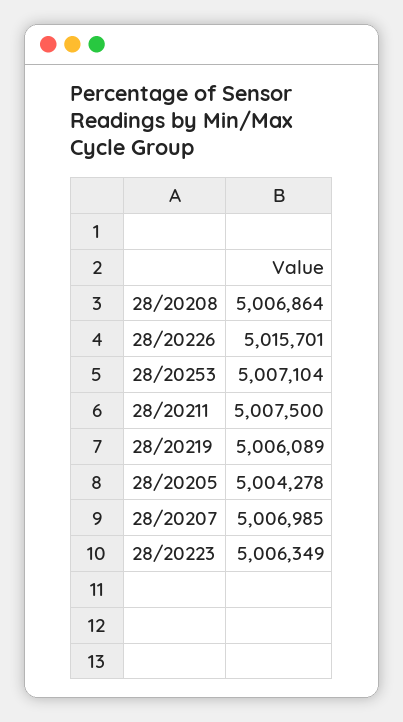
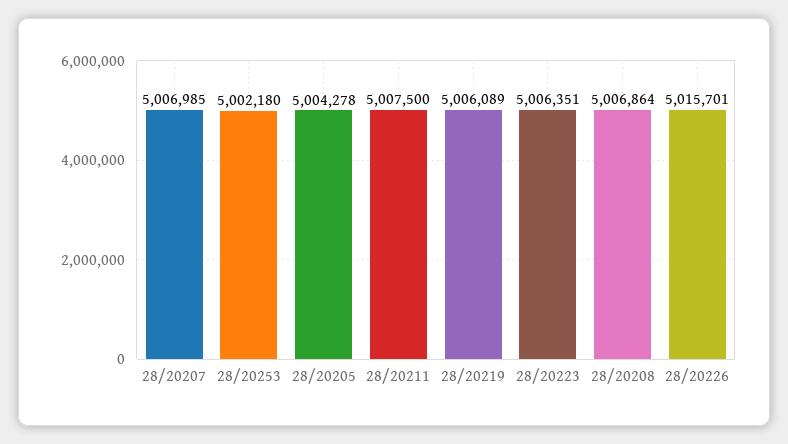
28/20253: 5007104 -> 5002180
28/20223: 5006349 -> 5006351

